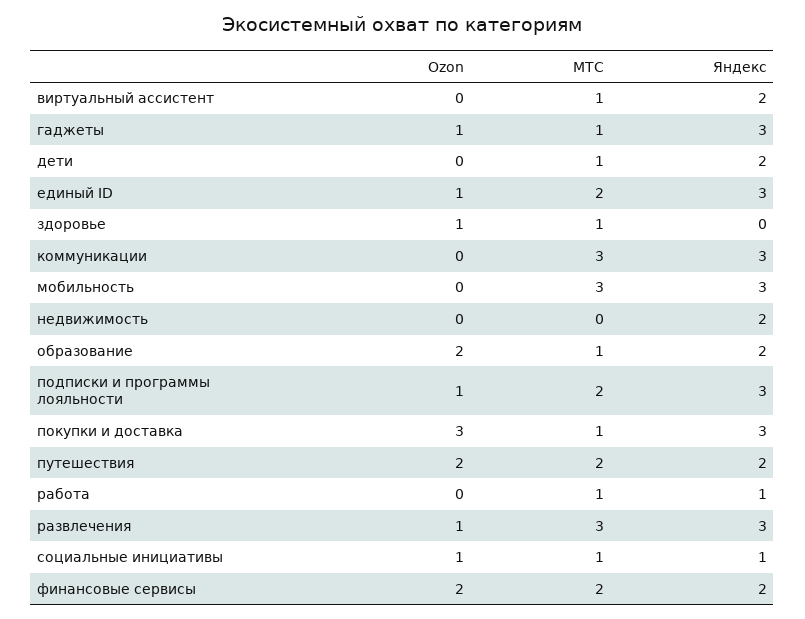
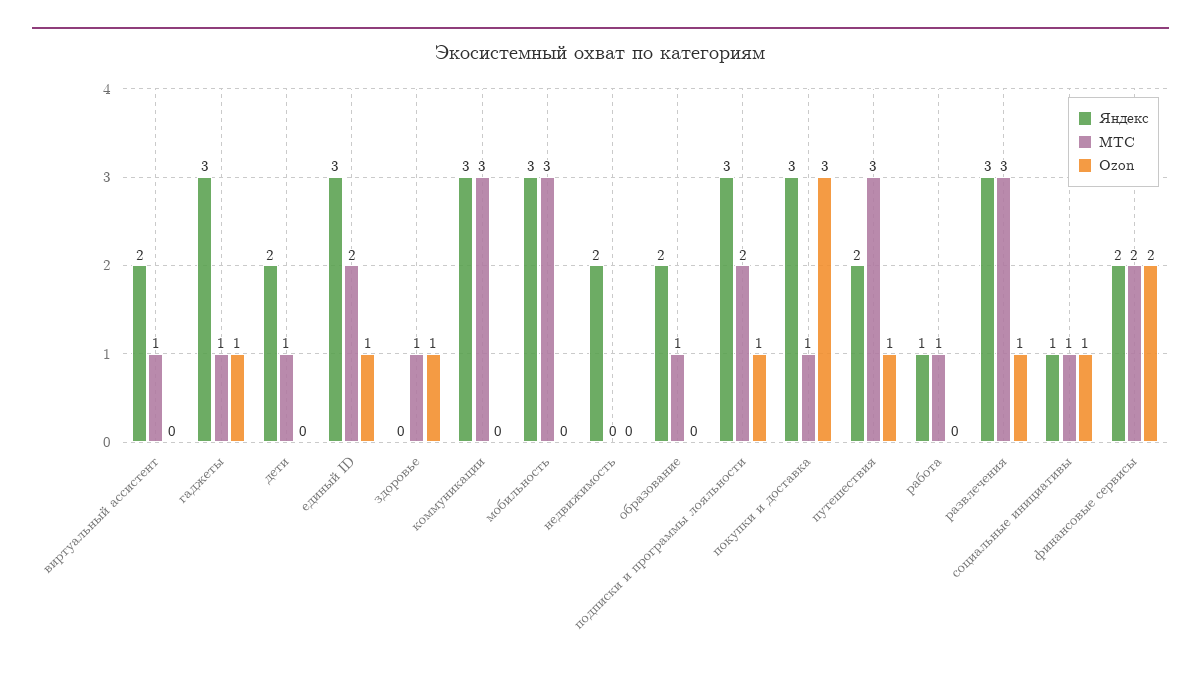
Ozon, образование: 2 -> 0
Ozon, путешествия: 2 -> 1
МТС, путешествия: 2 -> 3

